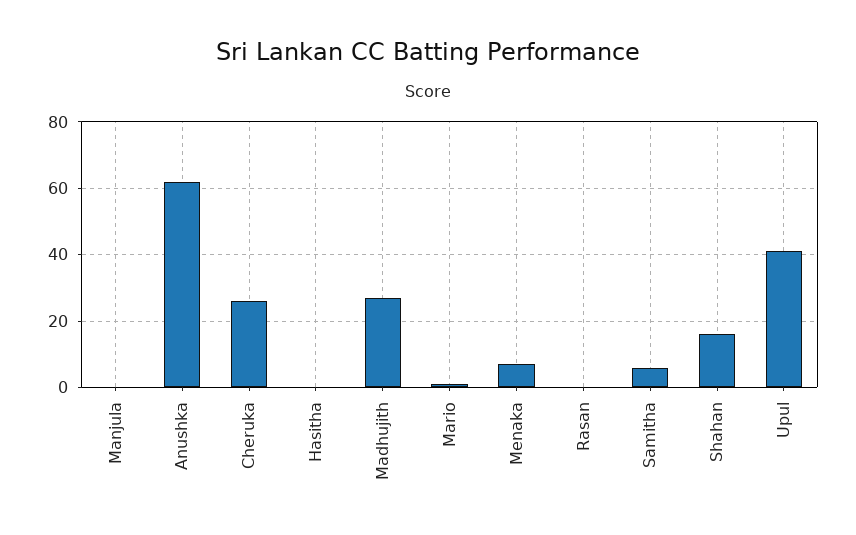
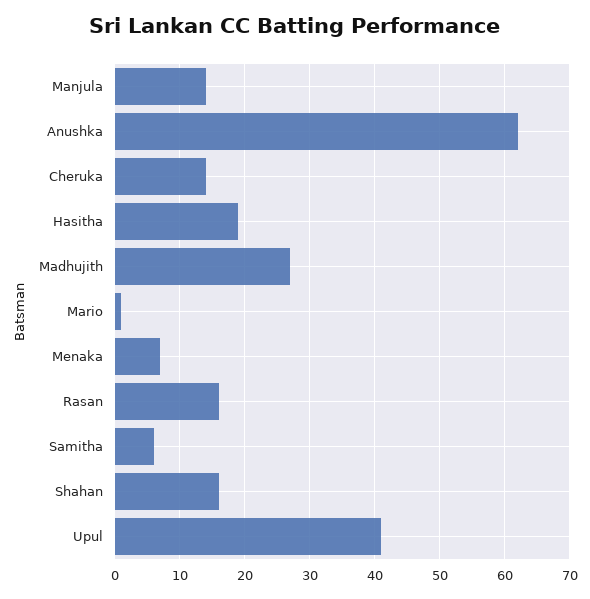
Manjula: 0 -> 14
Cheruka: 25 -> 14
Hasitha: 0 -> 19
Rasan: 0 -> 16

